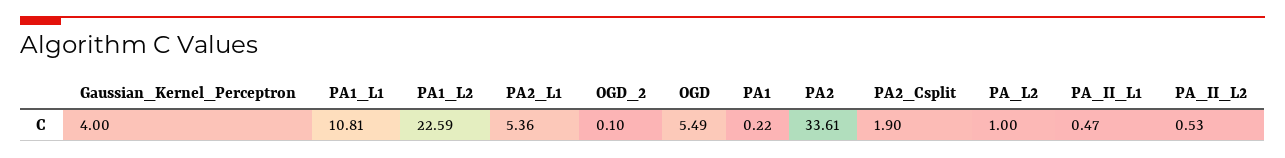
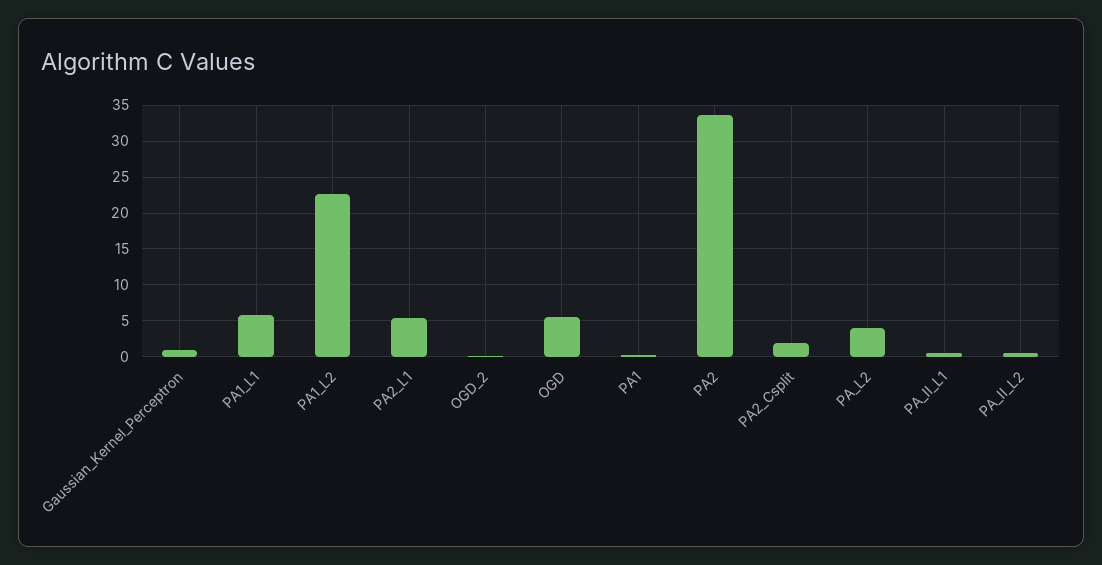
Gaussian_Kernel_Perceptron: 4 -> 1
PA1_L1: 10.81 -> 6
PA_L2: 1 -> 4

